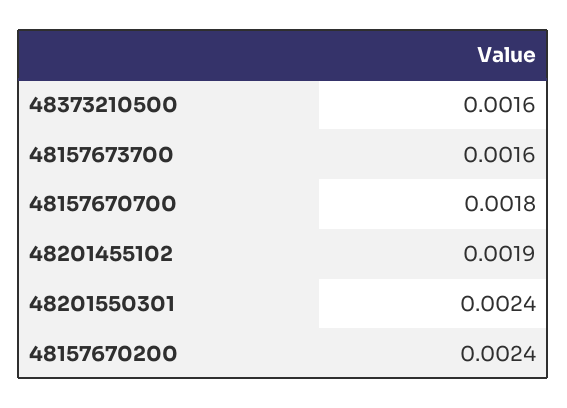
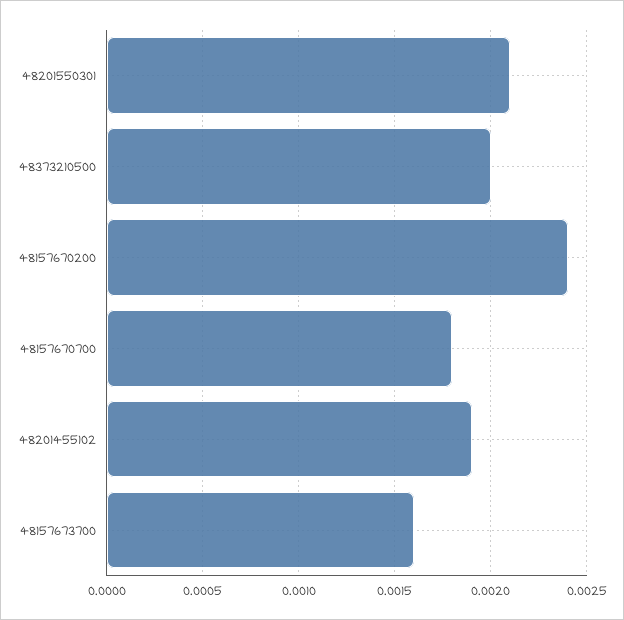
48373210500: 0.0016 -> 0.002
48201550301: 0.0024 -> 0.0021

